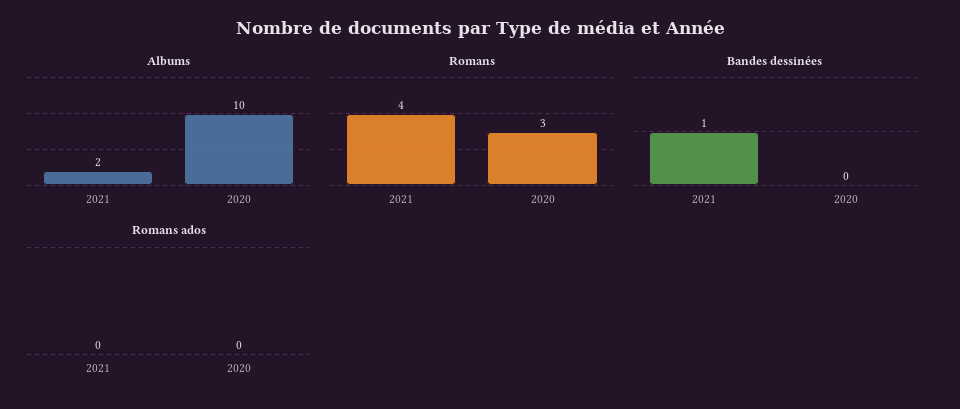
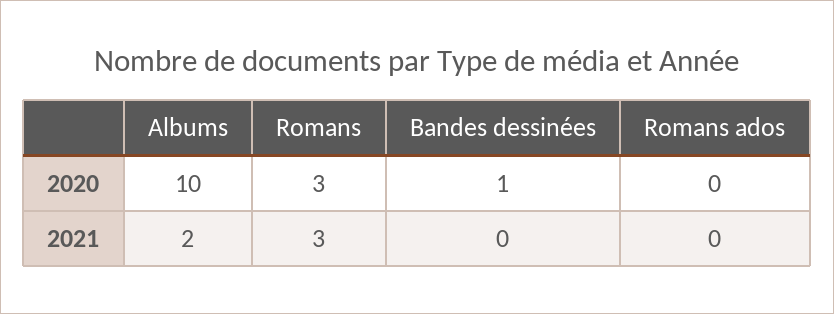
Romans, 2021: 4 -> 3
Bandes dessinées, 2021: 1 -> 0
Bandes dessinées, 2020: 0 -> 1

